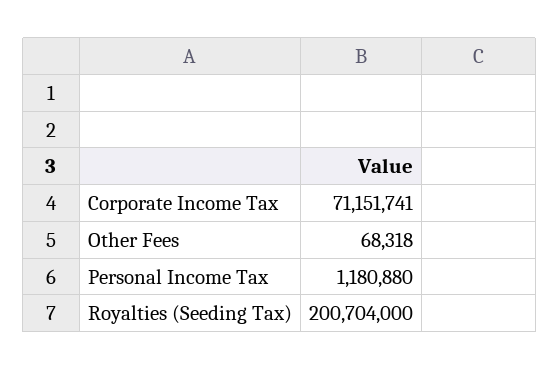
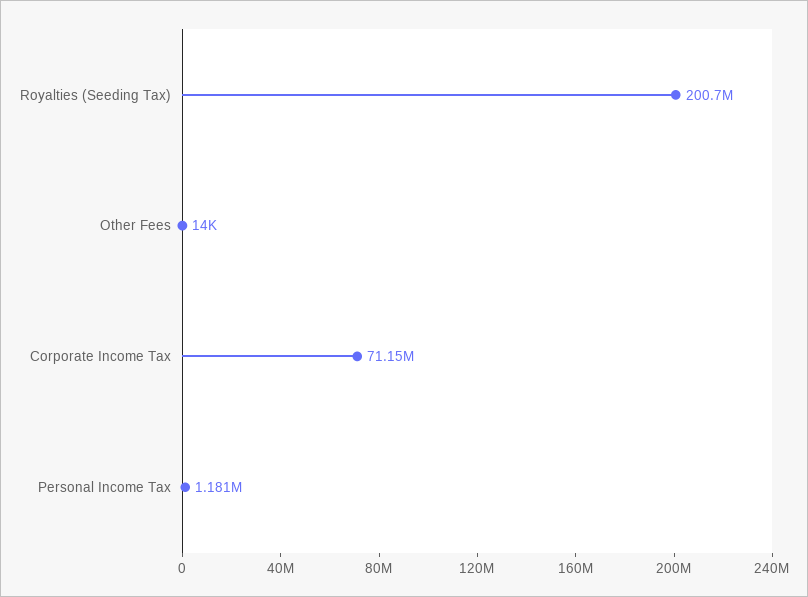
Other Fees: 68318 -> 14000

